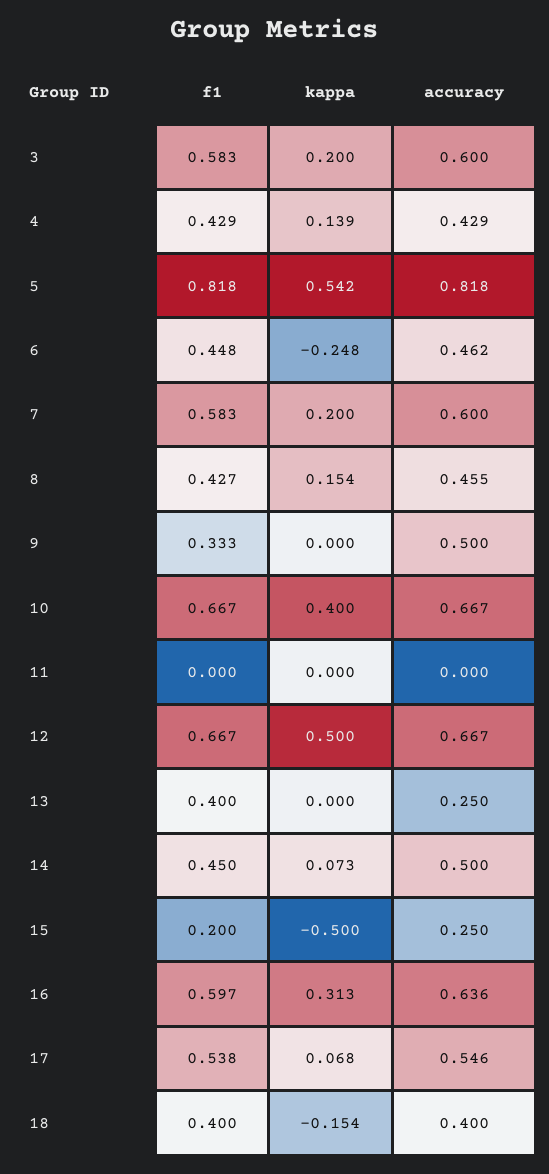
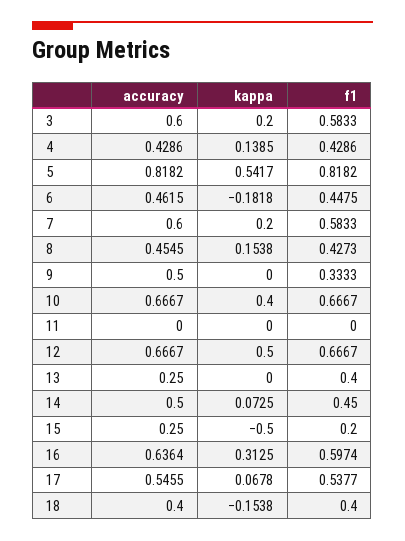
kappa, 6: -0.248 -> -0.1818

